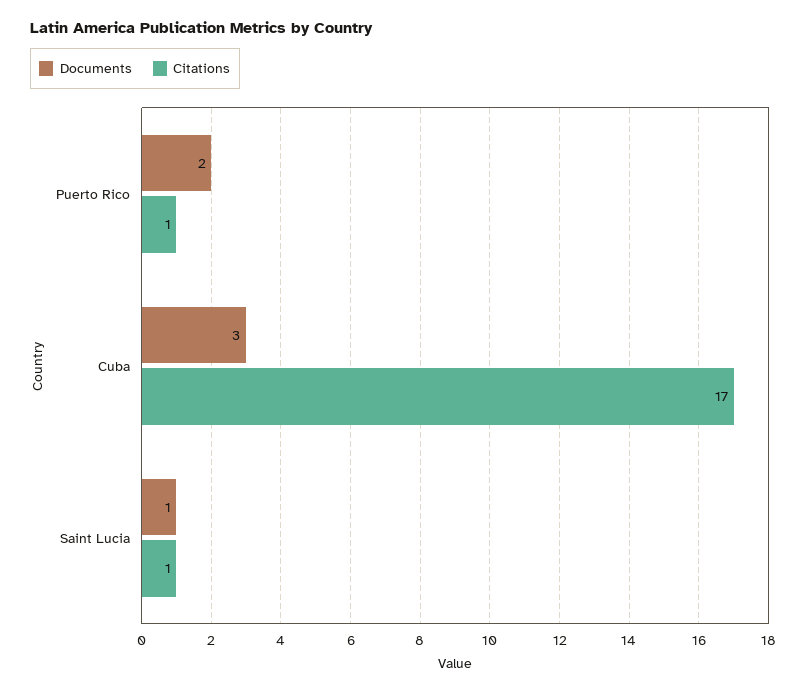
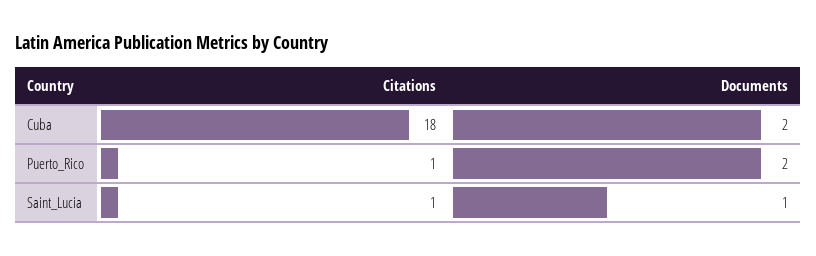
Documents, Cuba: 3 -> 2
Citations, Cuba: 17 -> 18

